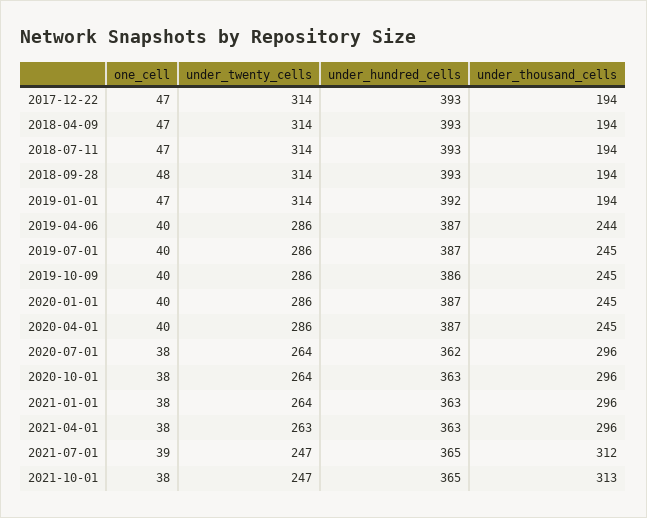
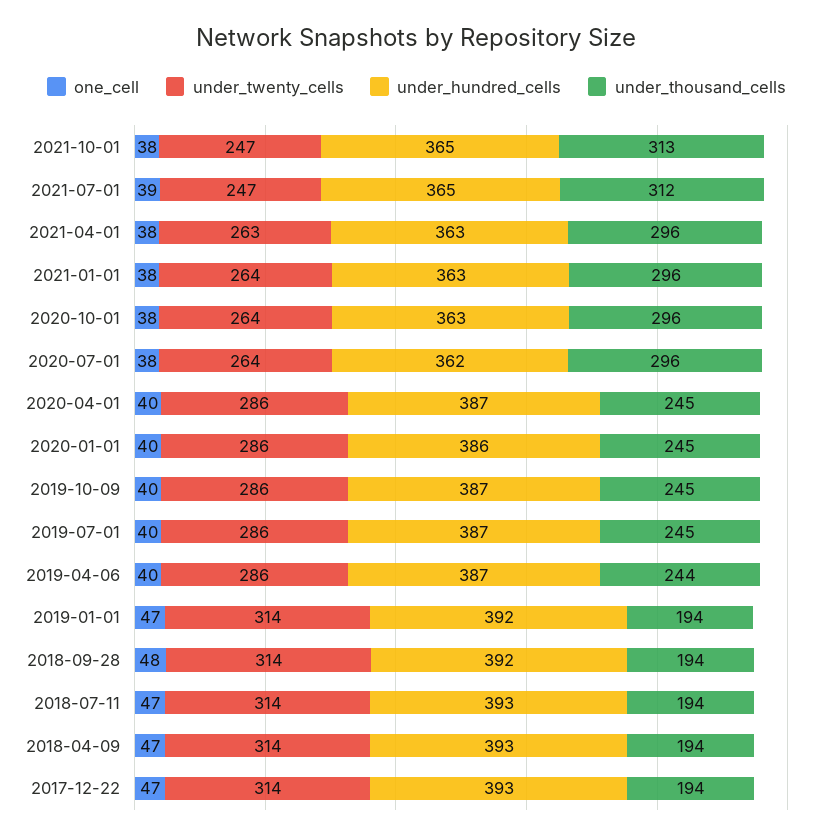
under_hundred_cells, 2018-09-28: 393 -> 392
under_hundred_cells, 2019-10-09: 386 -> 387
under_hundred_cells, 2020-01-01: 387 -> 386

